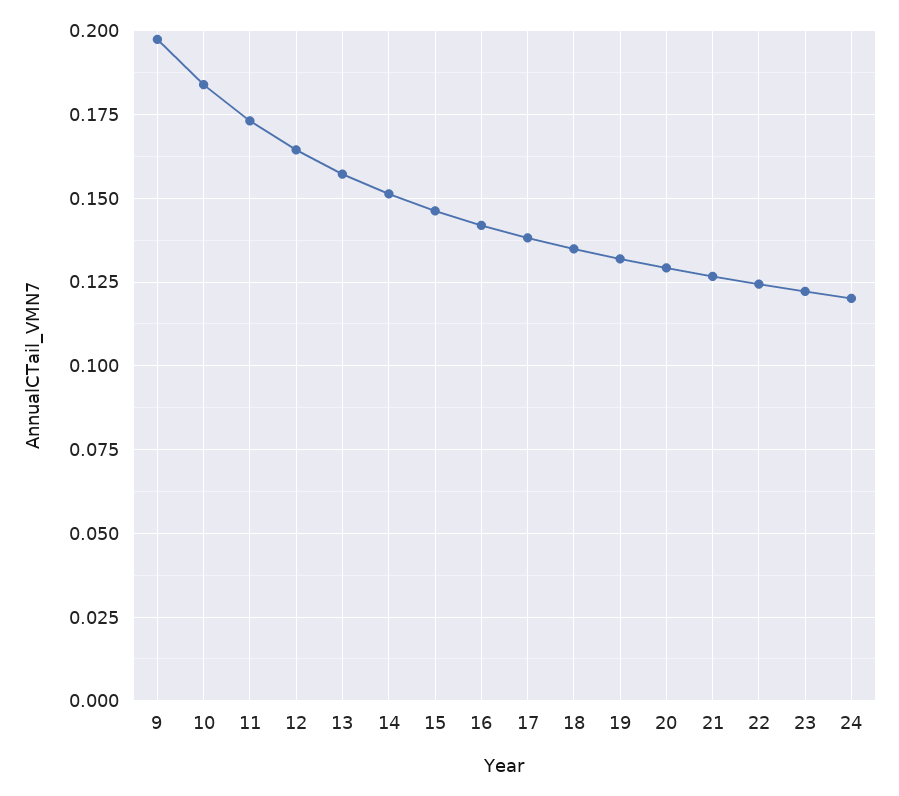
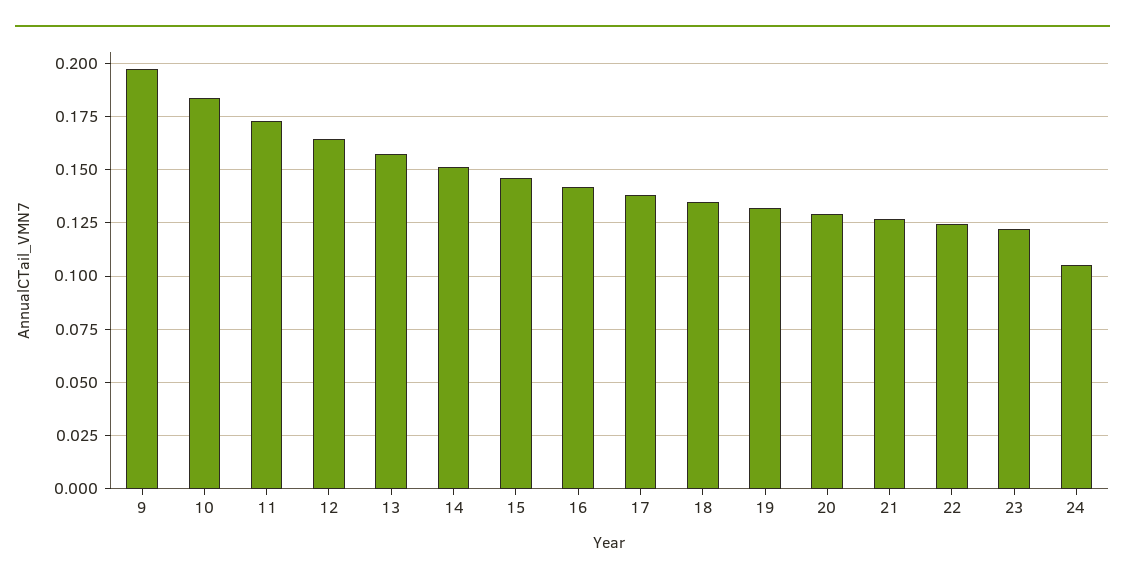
24: 0.12 -> 0.105

